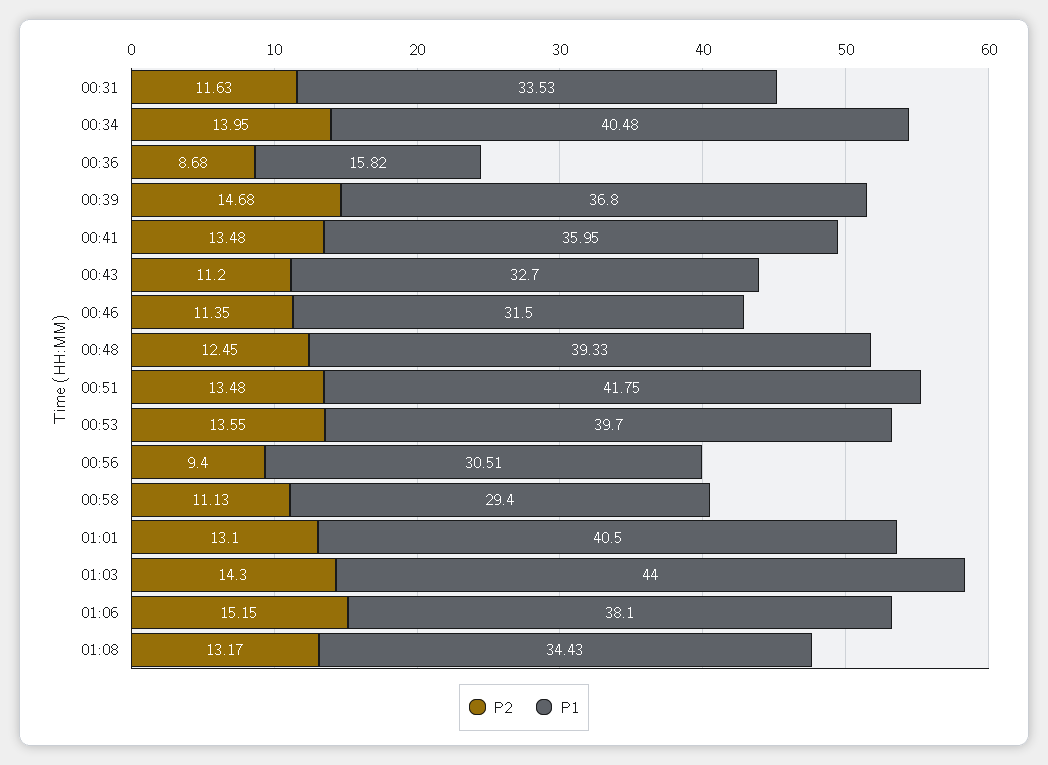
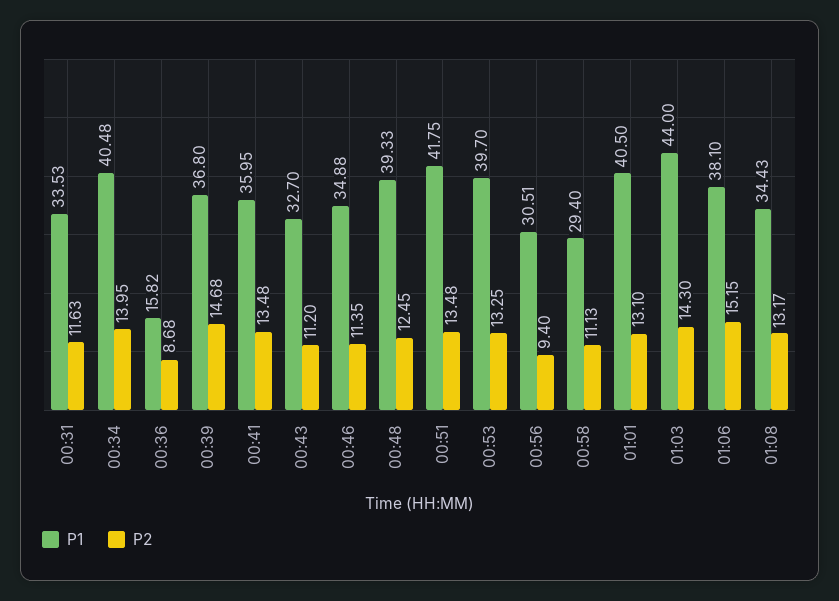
P1, 00:46: 31.5 -> 34.88
P2, 00:53: 13.55 -> 13.25

